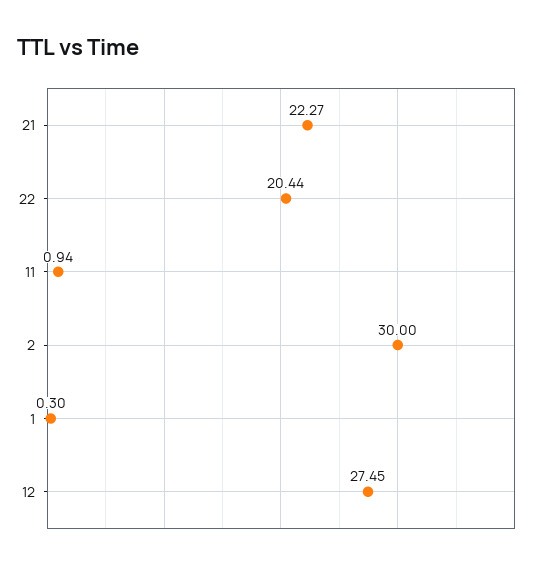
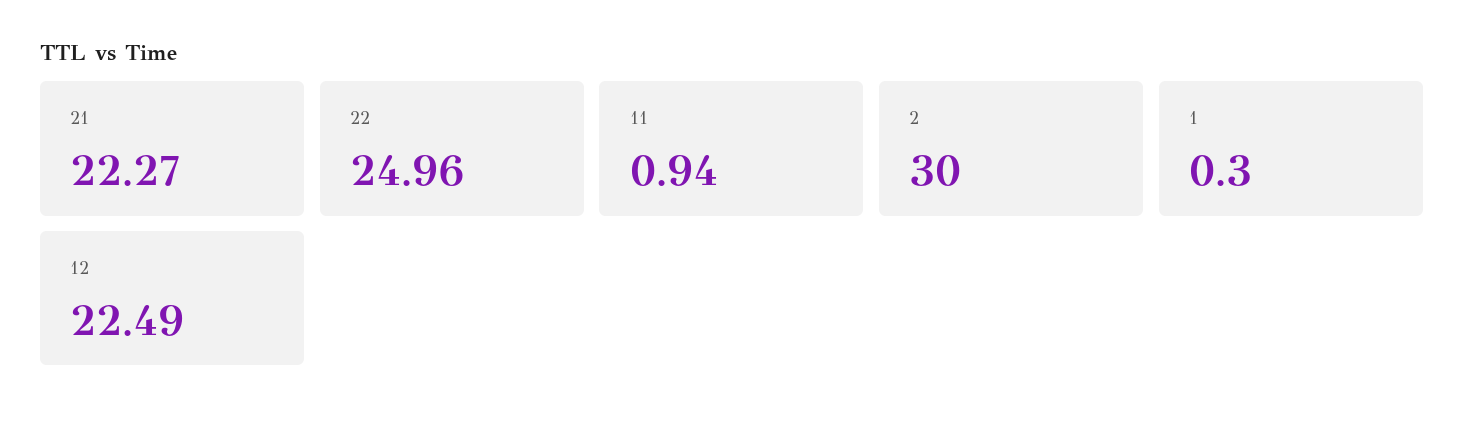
22: 20.44 -> 24.96
12: 27.45 -> 22.49

